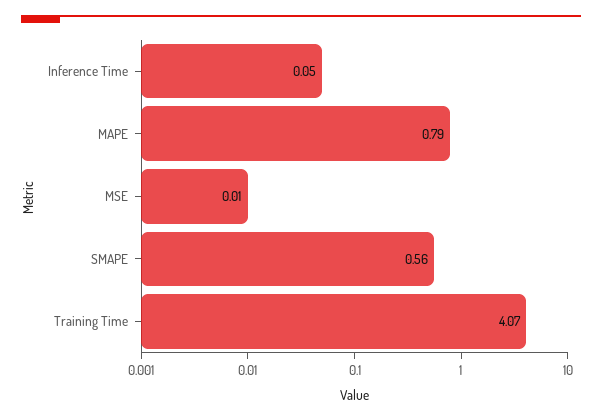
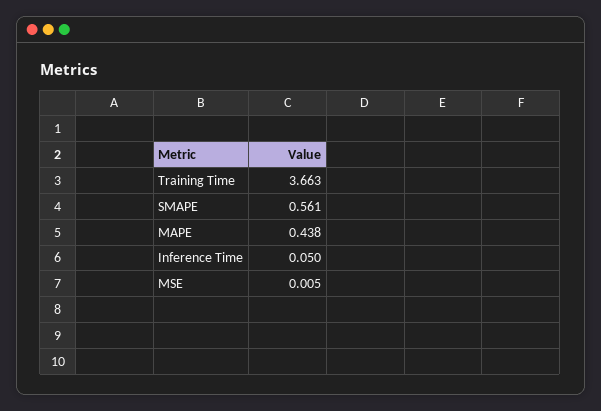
MAPE: 0.79 -> 0.438
Training Time: 4.07 -> 3.663

